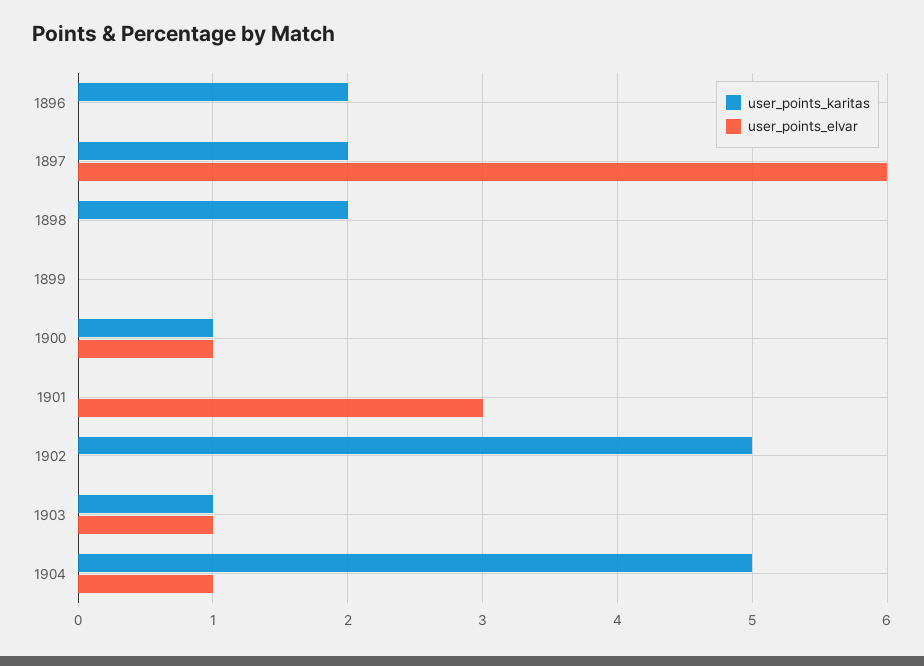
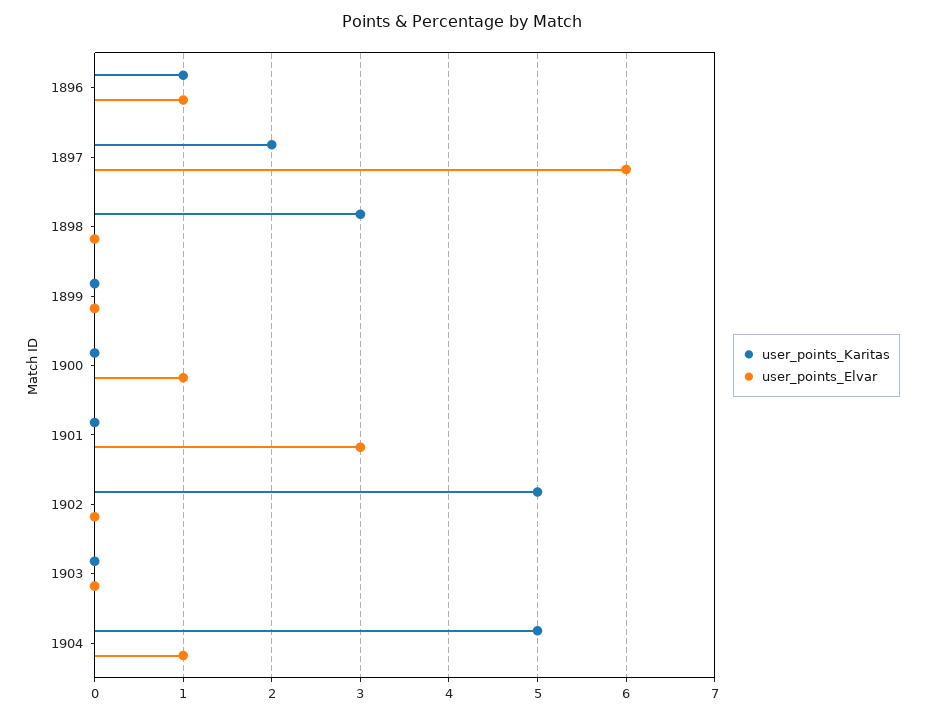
user_points_karitas, 1896: 2 -> 1
user_points_elvar, 1896: 0 -> 1
user_points_karitas, 1898: 2 -> 3
user_points_karitas, 1900: 1 -> 0
user_points_karitas, 1903: 1 -> 0
user_points_elvar, 1903: 1 -> 0

